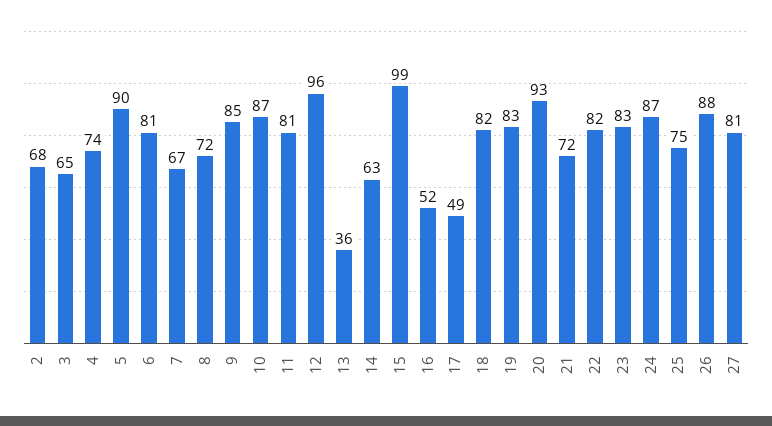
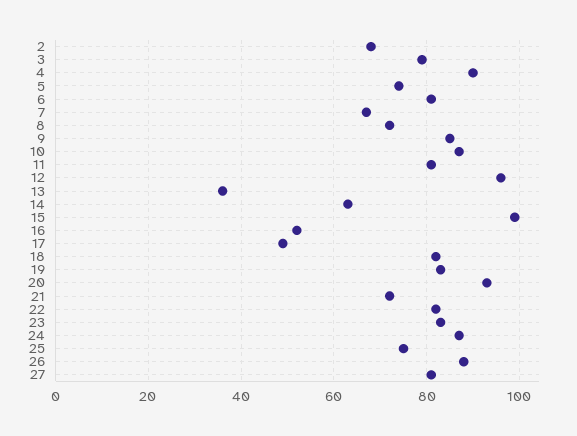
3: 65 -> 80
4: 74 -> 90
5: 90 -> 75

